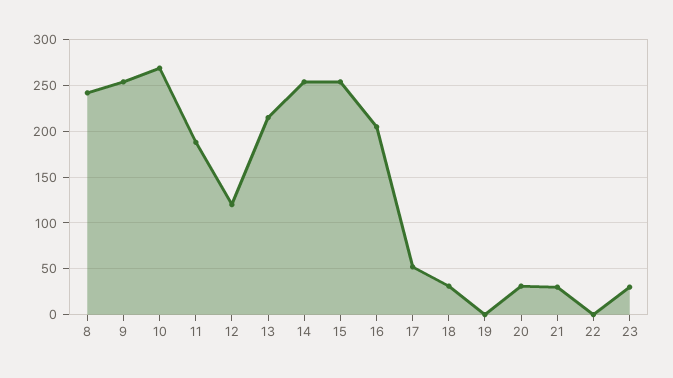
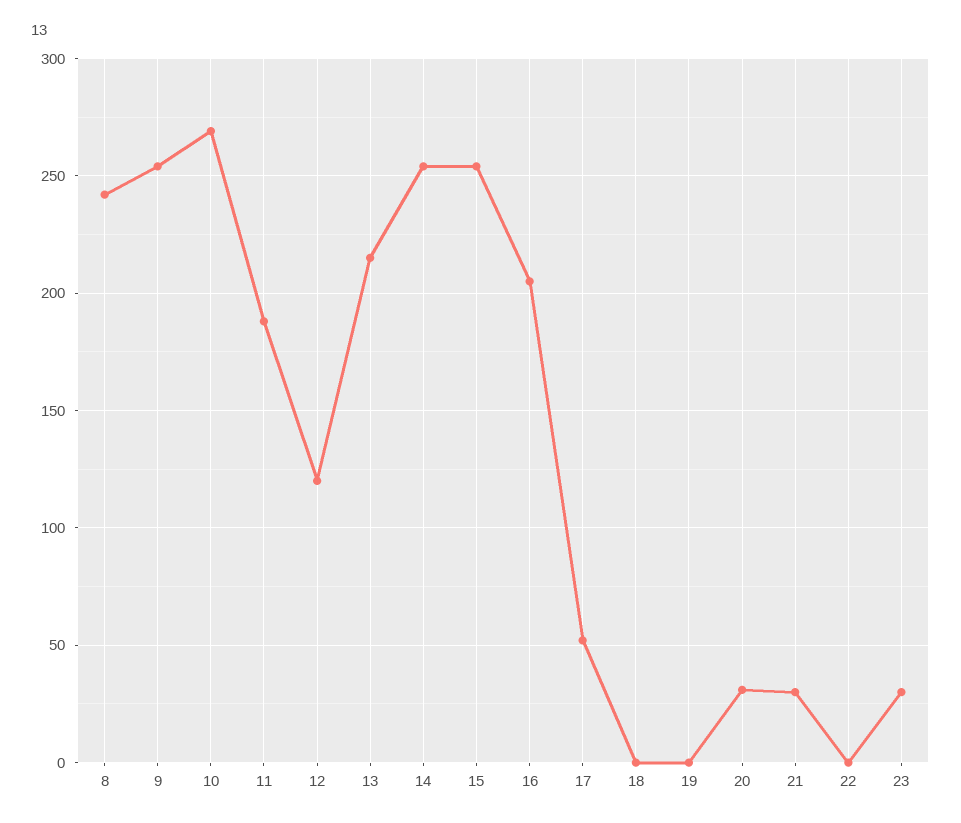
18: 30 -> 0

